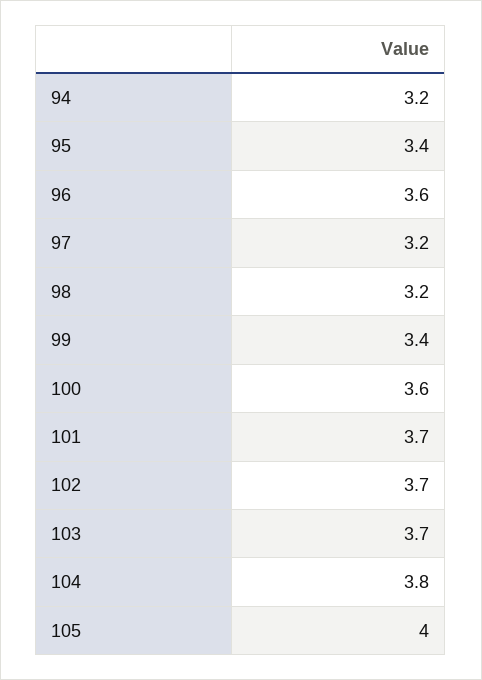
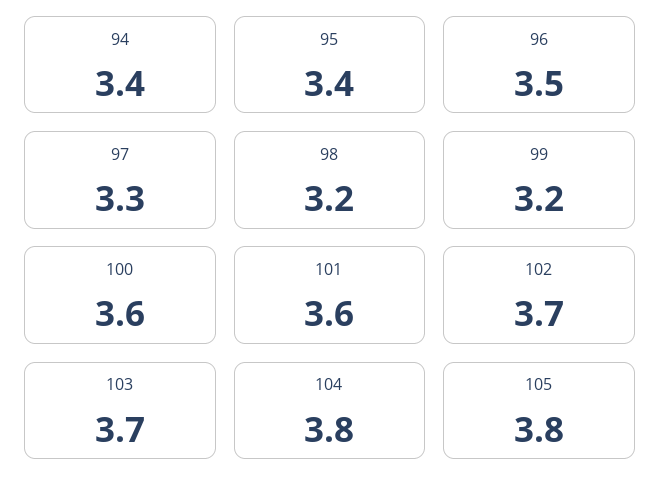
94: 3.2 -> 3.4
96: 3.6 -> 3.5
97: 3.2 -> 3.3
99: 3.4 -> 3.2
101: 3.7 -> 3.6
105: 4 -> 3.8

